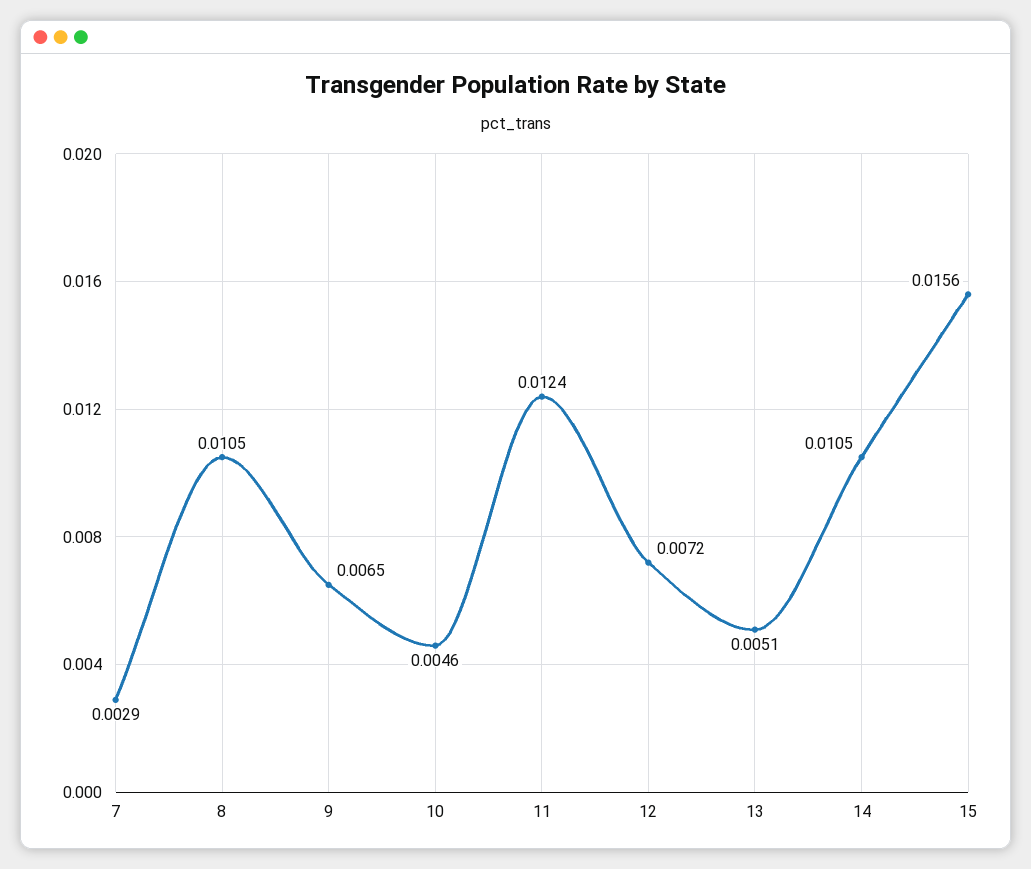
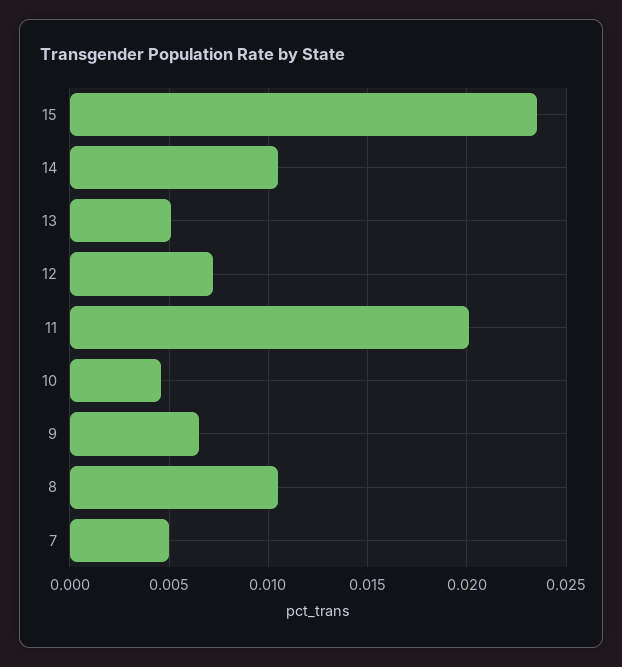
7: 0.0029 -> 0.005
11: 0.0124 -> 0.02
15: 0.0156 -> 0.0235

